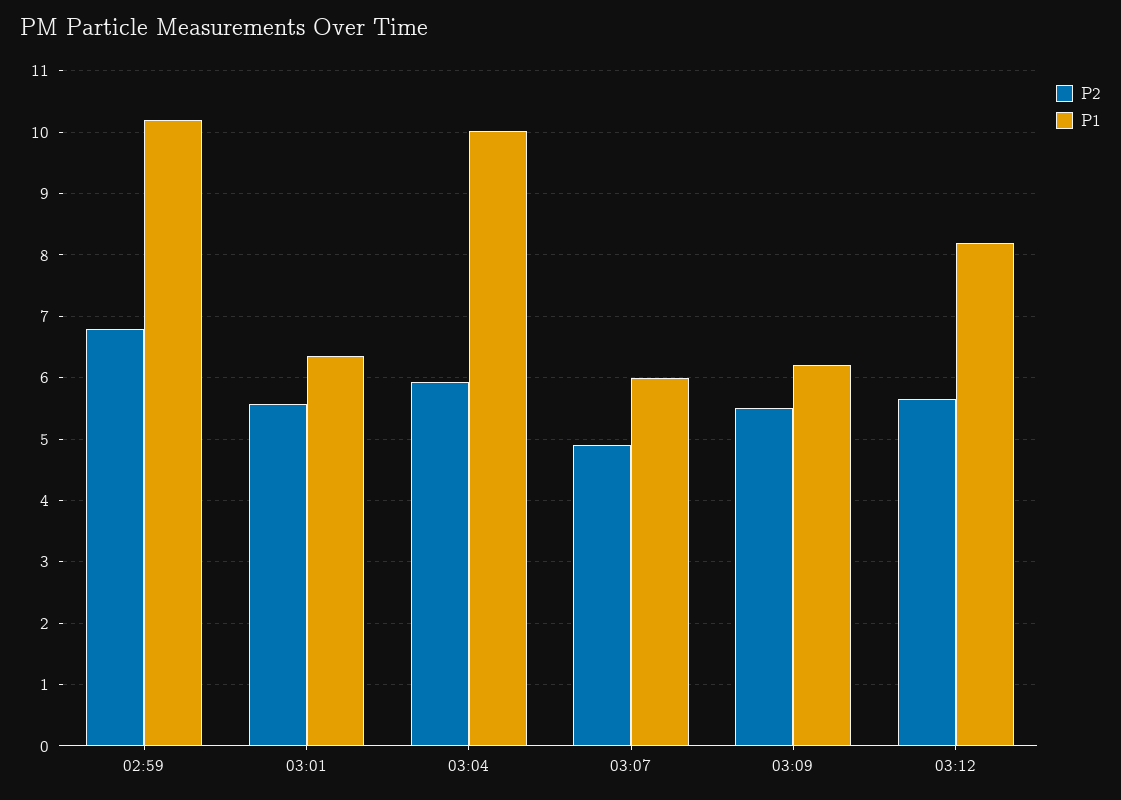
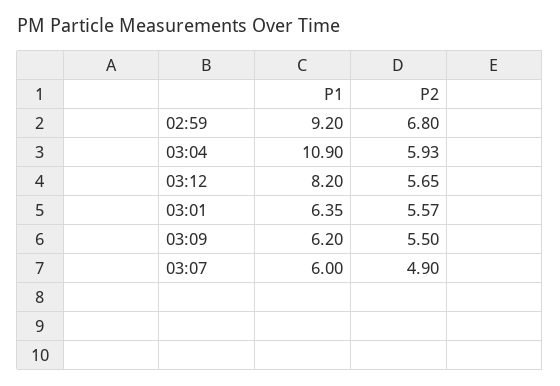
P1, 02:59: 10.2 -> 9.2
P1, 03:04: 10 -> 10.9

